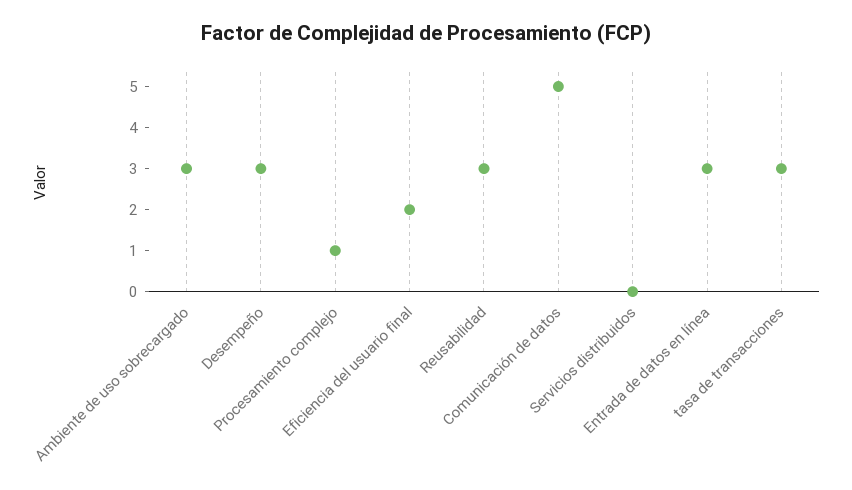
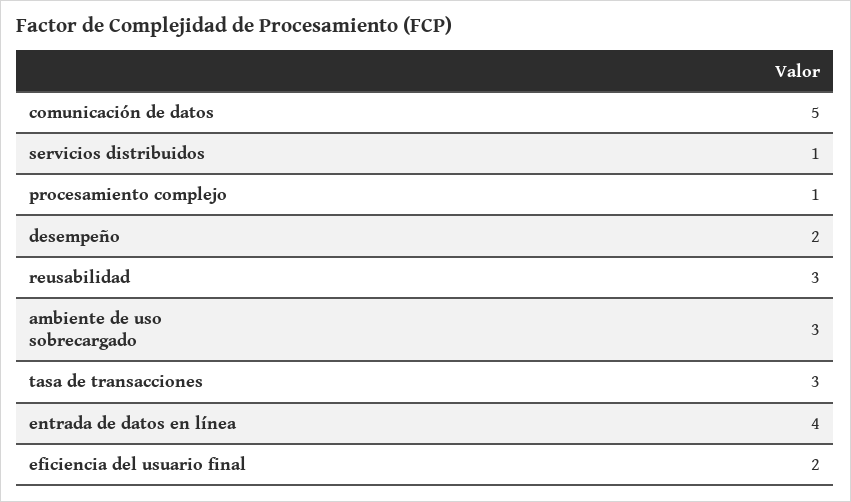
Desempeño: 3 -> 2
Servicios distribuidos: 0 -> 1
Entrada de datos en línea: 3 -> 4

